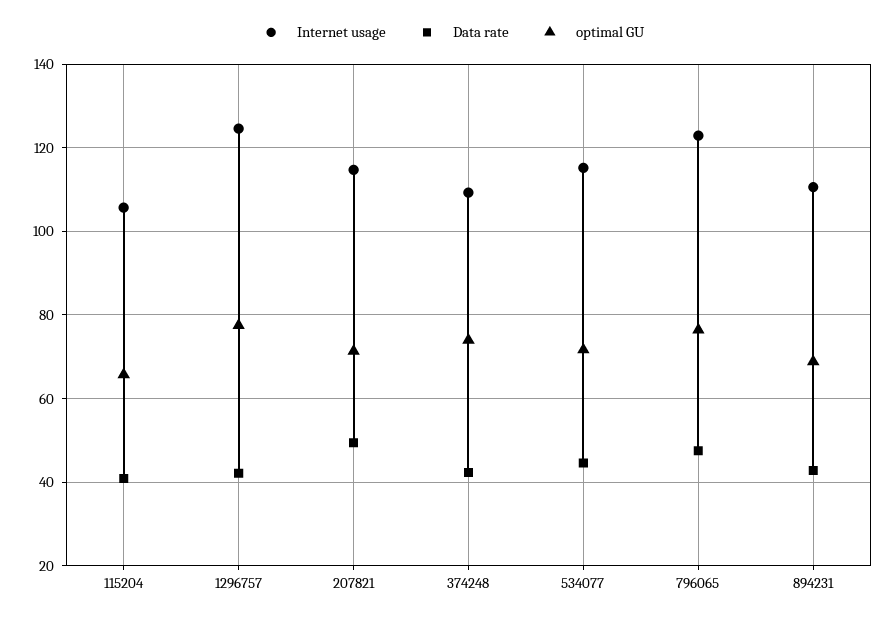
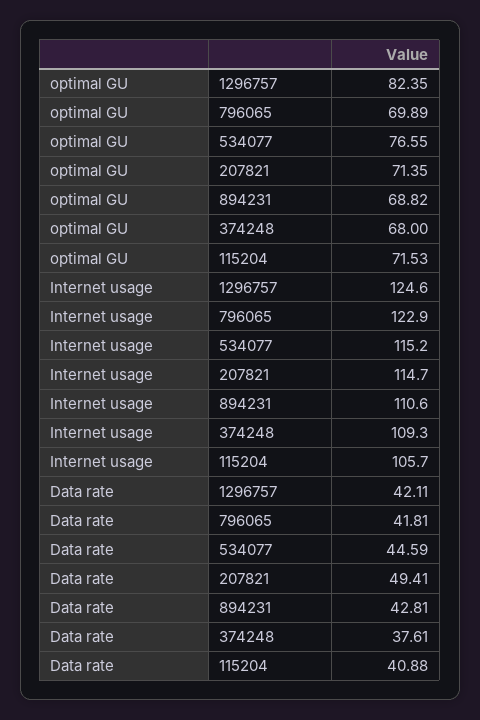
optimal GU, 115204: 66 -> 71.53
optimal GU, 1296757: 78 -> 82.35
Data rate, 374248: 42 -> 37.61
optimal GU, 374248: 74 -> 68
optimal GU, 534077: 72 -> 76.55
Data rate, 796065: 48 -> 41.81
optimal GU, 796065: 76 -> 69.89

